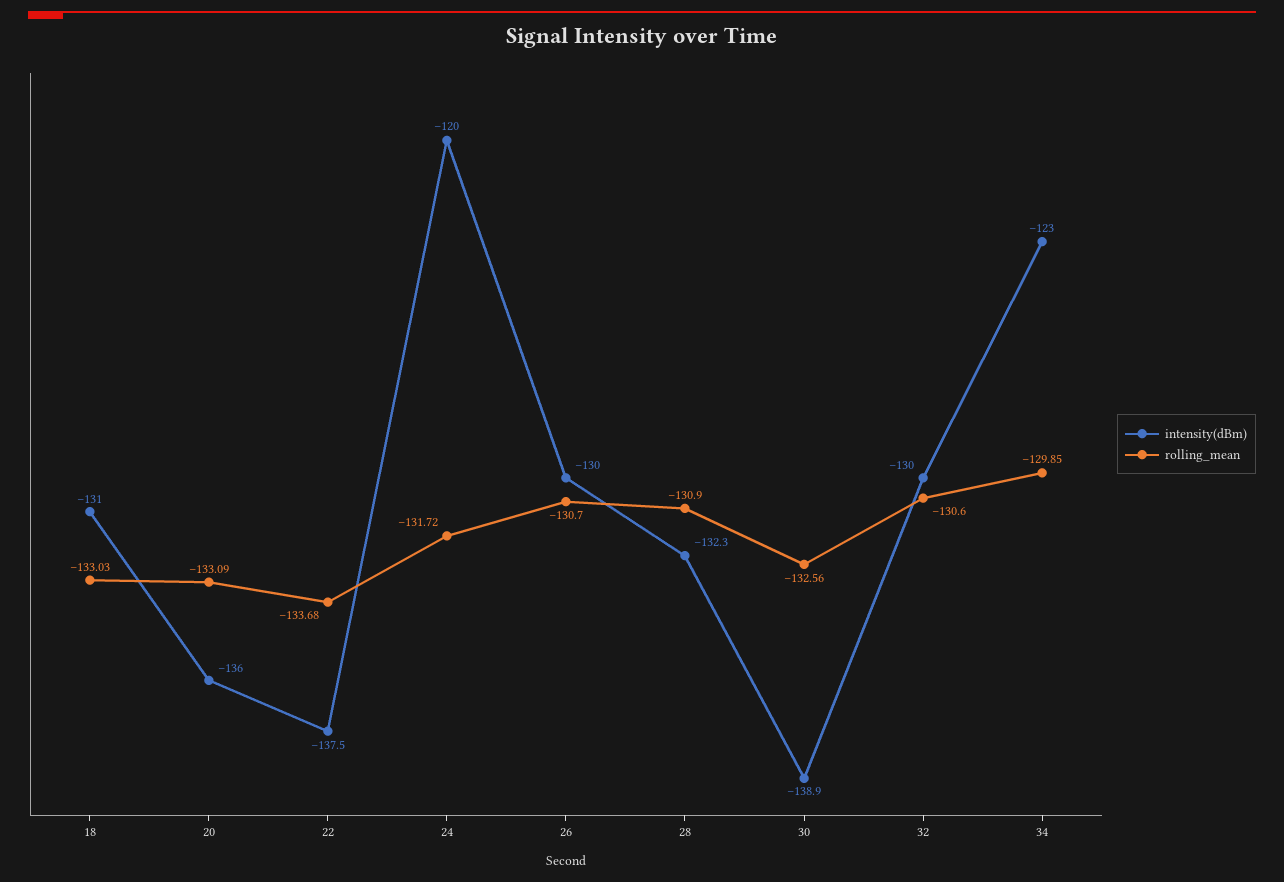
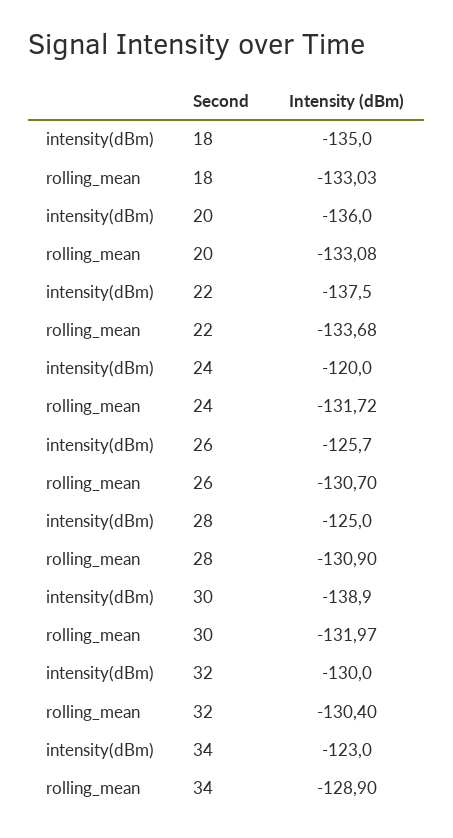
intensity(dBm), 18: -131 -> -135
rolling_mean, 20: -133.09 -> -133.08
intensity(dBm), 26: -130 -> -125.7
intensity(dBm), 28: -132.3 -> -125
rolling_mean, 30: -132.56 -> -131.97
rolling_mean, 32: -130.6 -> -130.4
rolling_mean, 34: -129.85 -> -128.9

